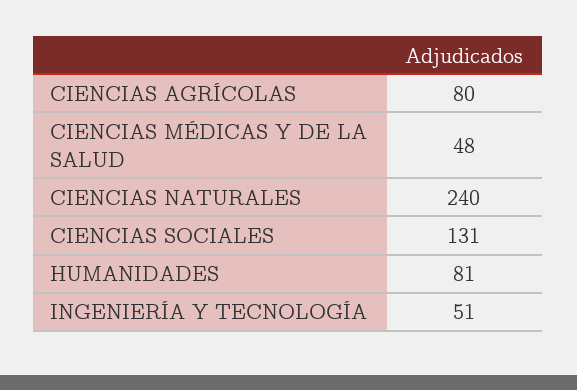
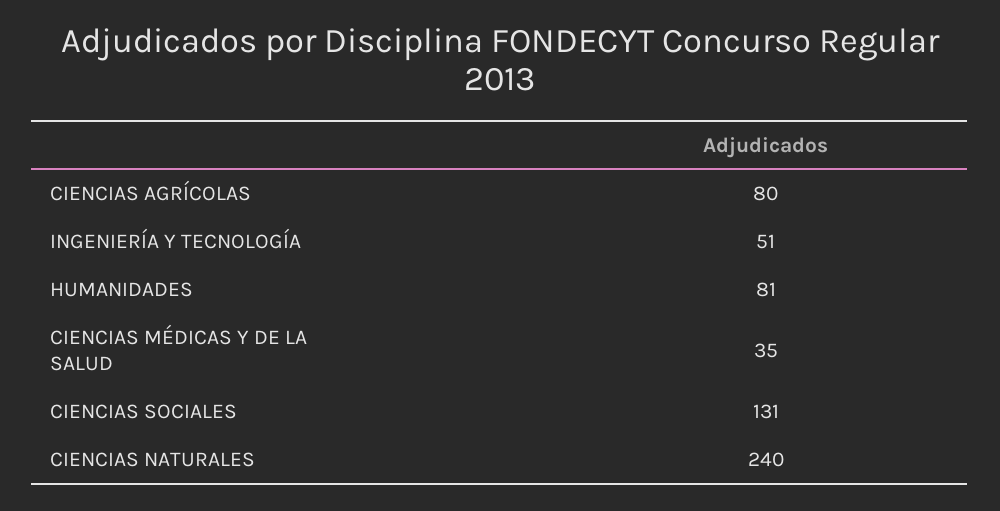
CIENCIAS MÉDICAS Y DE LA SALUD: 48 -> 35

